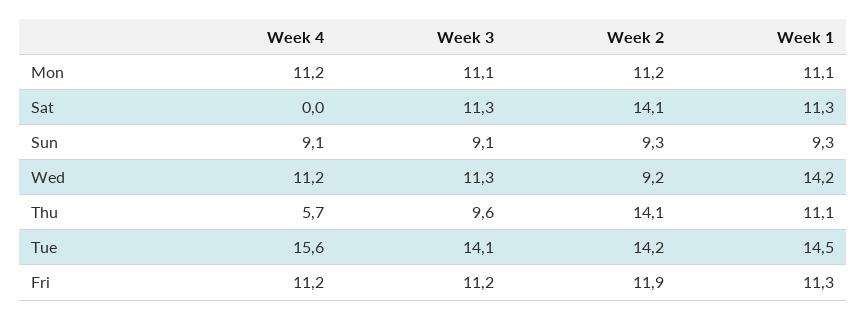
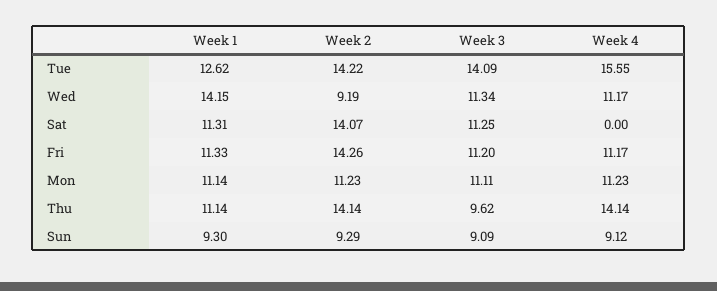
Week 4, Thu: 5.7 -> 14.14
Week 1, Tue: 14.5 -> 12.62
Week 2, Fri: 11.9 -> 14.26

